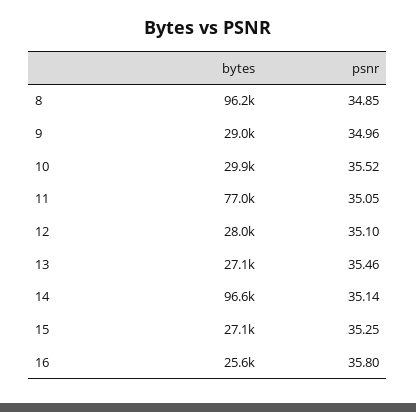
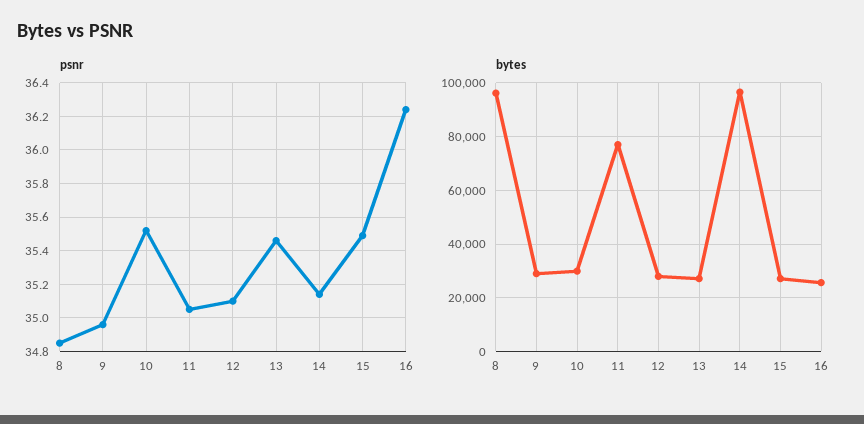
psnr, 15: 35.25 -> 35.5
psnr, 16: 35.8 -> 36.25

